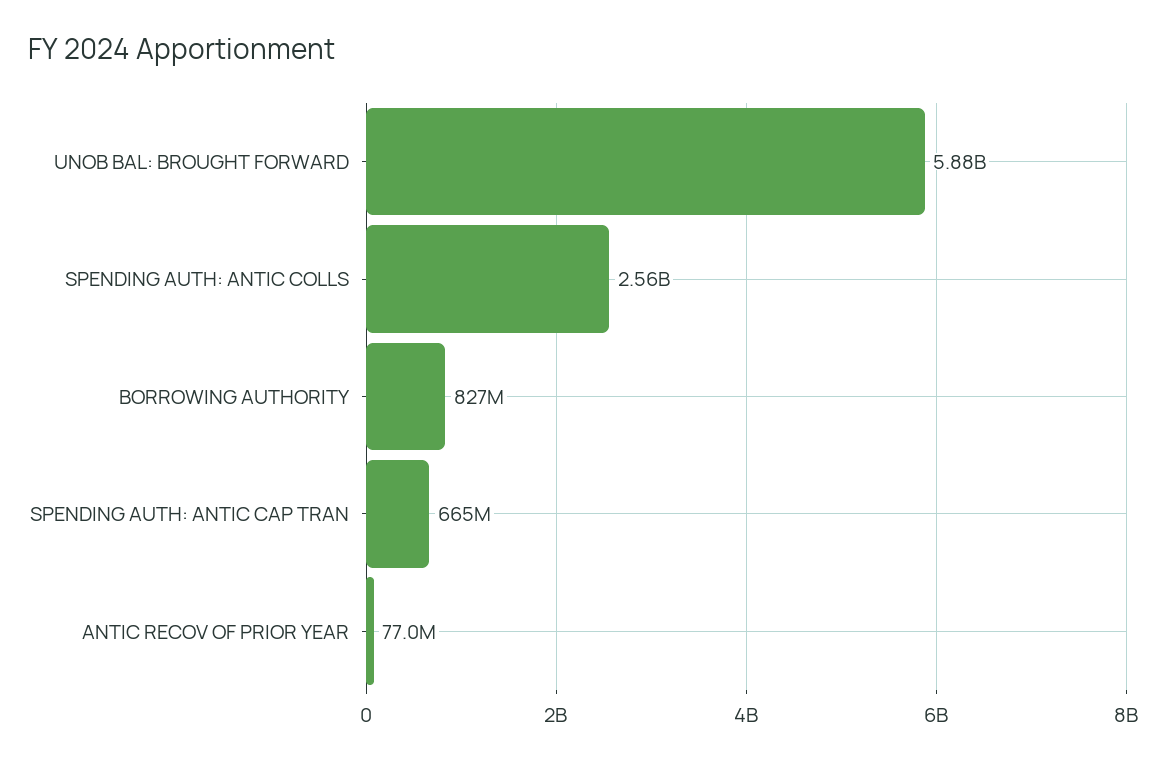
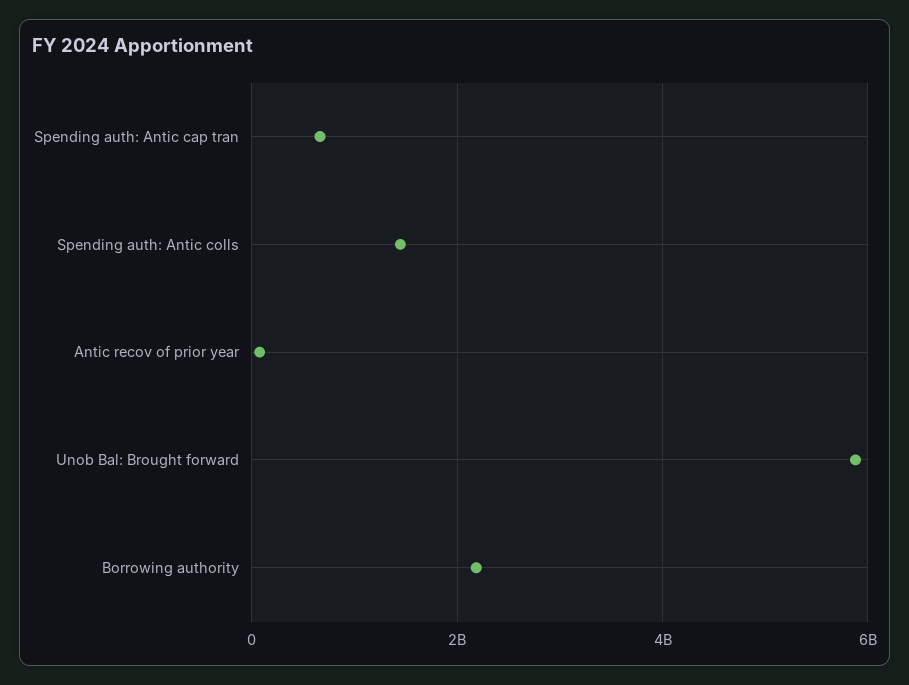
SPENDING AUTH: ANTIC COLLS: 2560000000 -> 1400000000
BORROWING AUTHORITY: 827000000 -> 2200000000

